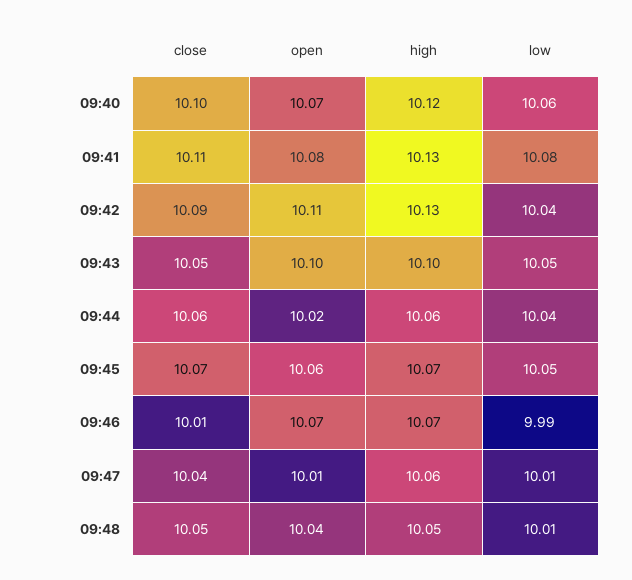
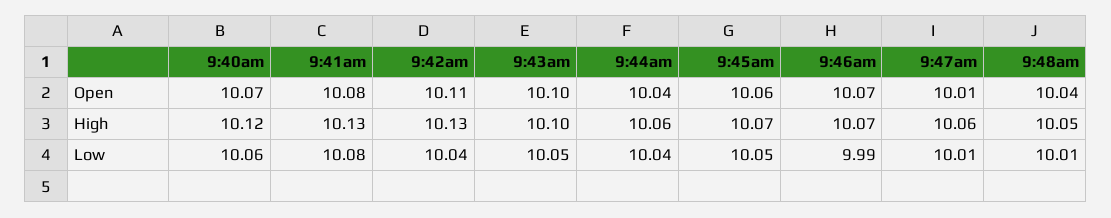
close, 09:40: 10.1 -> none
close, 09:41: 10.11 -> none
close, 09:42: 10.09 -> none
close, 09:43: 10.05 -> none
close, 09:44: 10.06 -> none
open, 09:44: 10.02 -> 10.04
close, 09:45: 10.07 -> none
close, 09:46: 10.01 -> none
close, 09:47: 10.04 -> none
close, 09:48: 10.05 -> none

